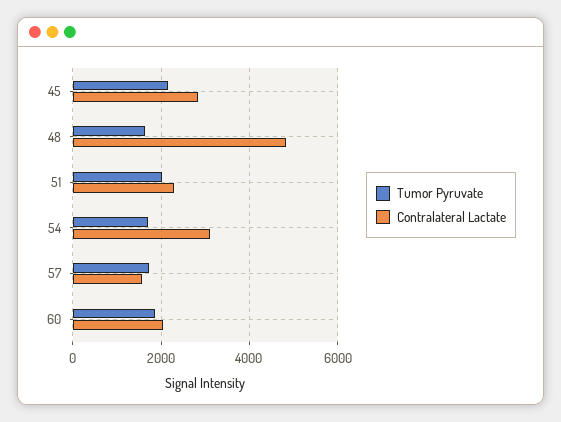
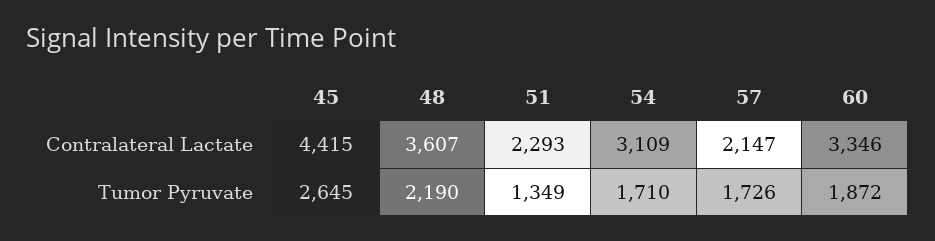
Tumor Pyruvate, 45: 2200 -> 2645
Contralateral Lactate, 45: 2800 -> 4415
Tumor Pyruvate, 48: 1600 -> 2190
Contralateral Lactate, 48: 4800 -> 3607
Tumor Pyruvate, 51: 2000 -> 1349
Contralateral Lactate, 57: 1600 -> 2147
Contralateral Lactate, 60: 2000 -> 3346

